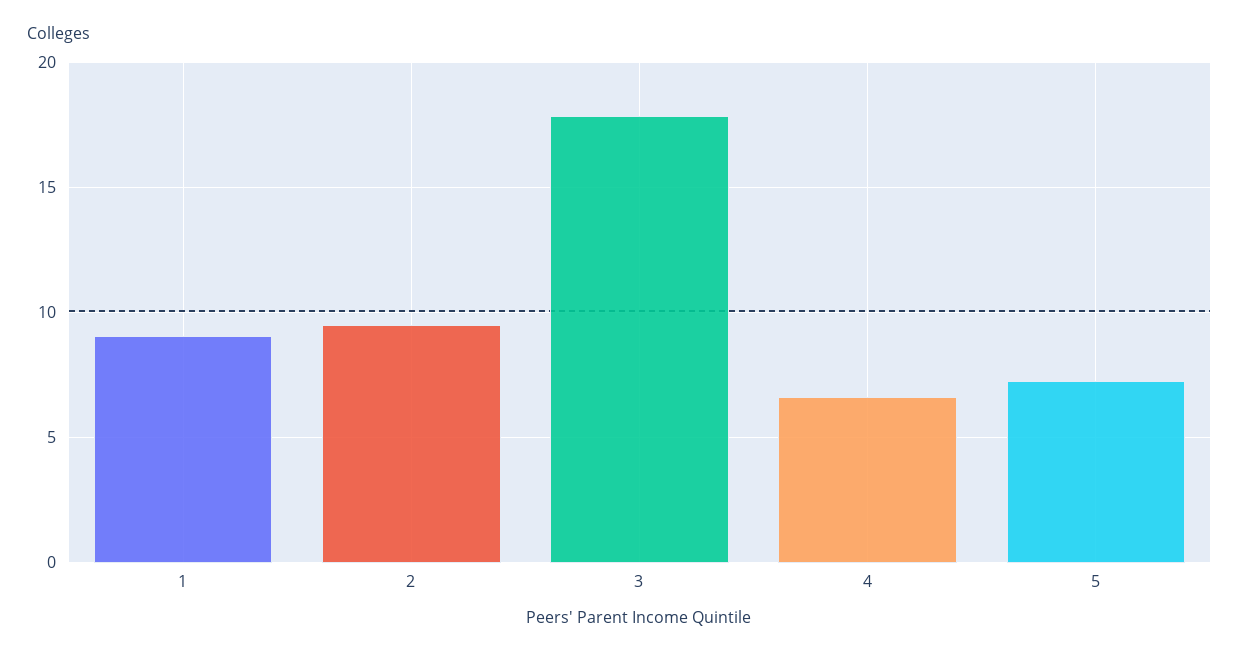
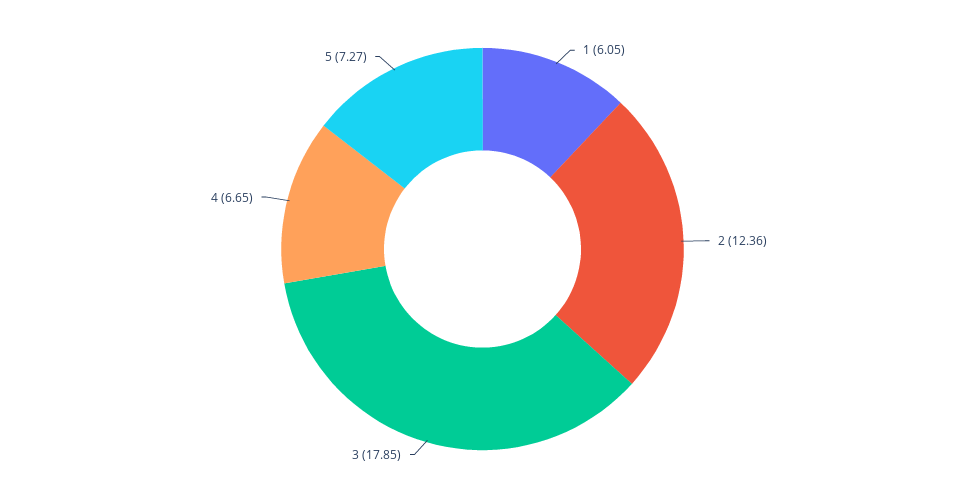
1: 9 -> 6.05
2: 9.5 -> 12.36

